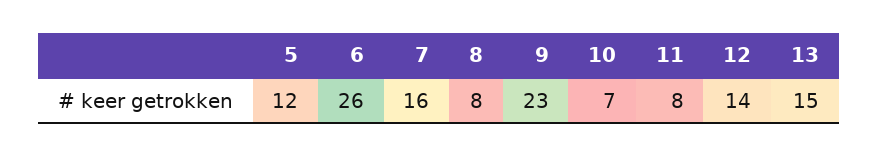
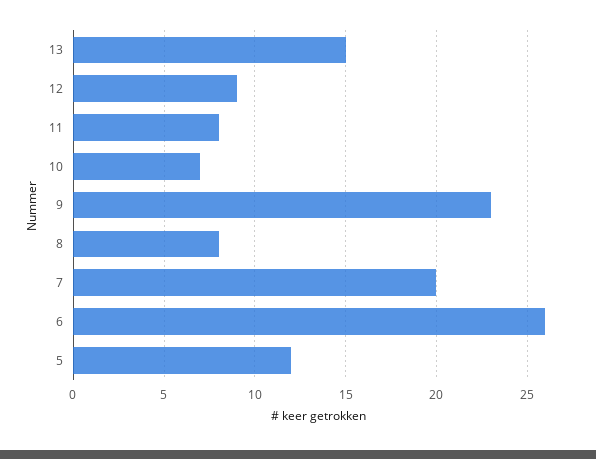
7: 16 -> 20
12: 14 -> 9

